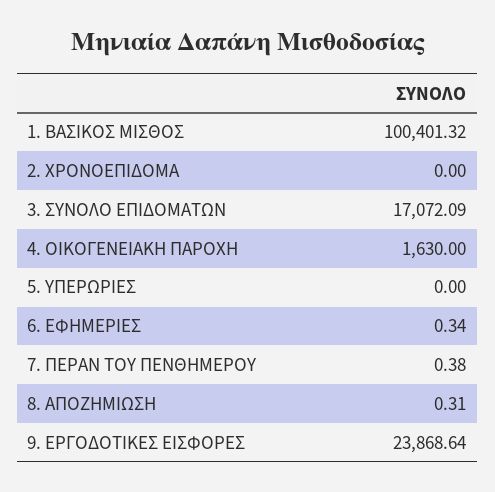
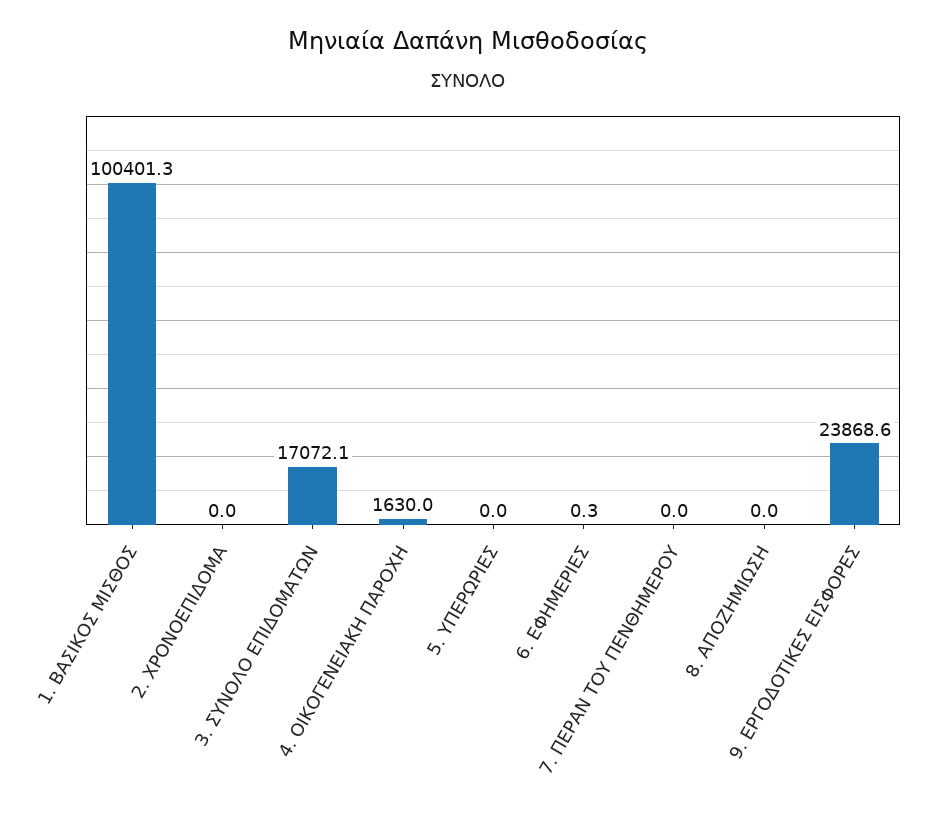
7. ΠΕΡΑΝ ΤΟΥ ΠΕΝΘΗΜΕΡΟΥ: 0.38 -> 0
8. ΑΠΟΖΗΜΙΩΣΗ: 0.31 -> 0

